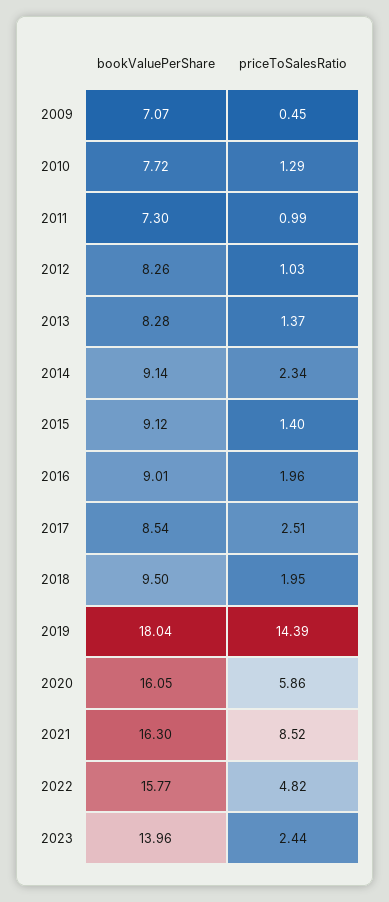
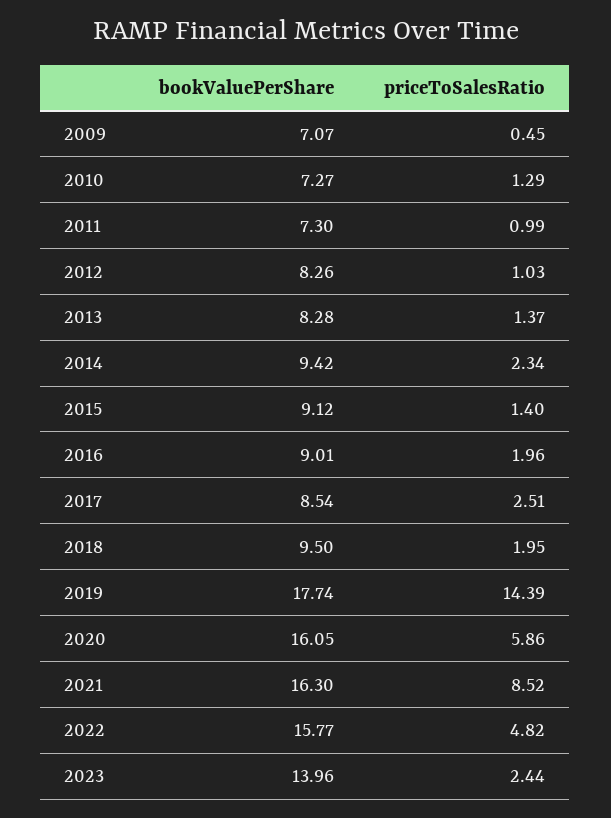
bookValuePerShare, 2010: 7.72 -> 7.27
bookValuePerShare, 2014: 9.14 -> 9.42
bookValuePerShare, 2019: 18.04 -> 17.74

